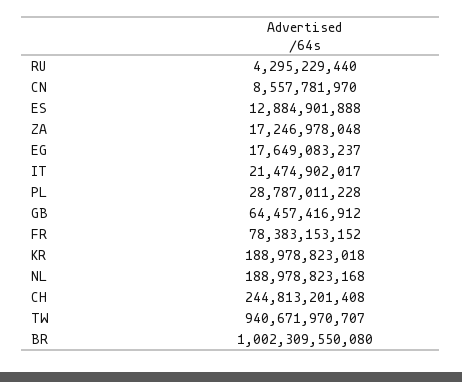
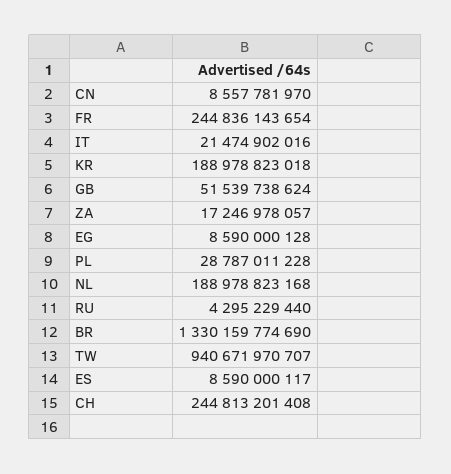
ES: 12884901888 -> 8590000117
ZA: 17246978048 -> 17246978057
EG: 17649083237 -> 8590000128
IT: 21474902017 -> 21474902016
GB: 64457416912 -> 51539738624
FR: 78383153152 -> 244836143654
BR: 1002309550080 -> 1330159774690

